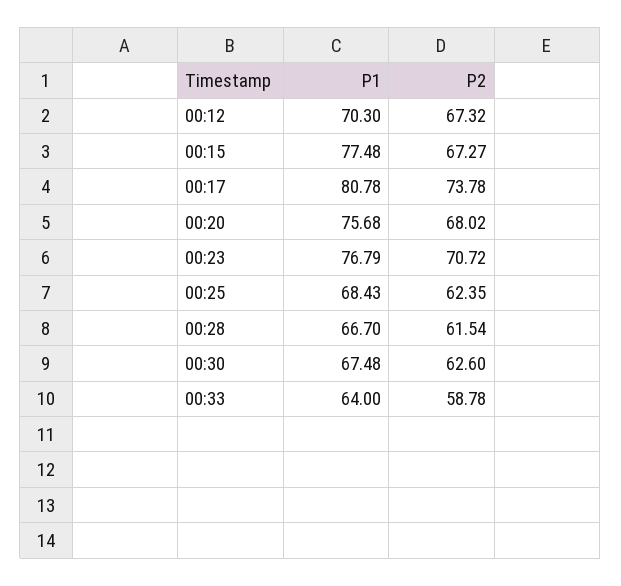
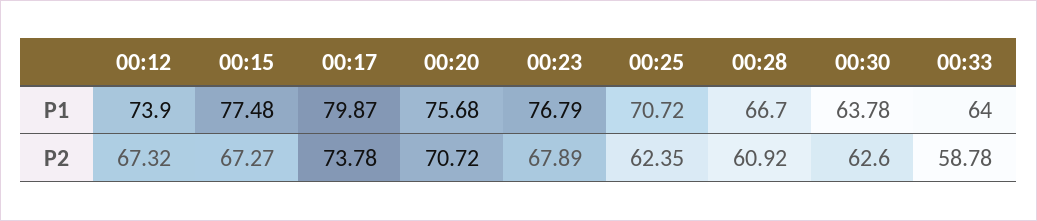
P1, 00:12: 70.3 -> 73.9
P1, 00:17: 80.78 -> 79.87
P2, 00:20: 68.02 -> 70.72
P2, 00:23: 70.72 -> 67.89
P1, 00:25: 68.43 -> 70.72
P2, 00:28: 61.54 -> 60.92
P1, 00:30: 67.48 -> 63.78

